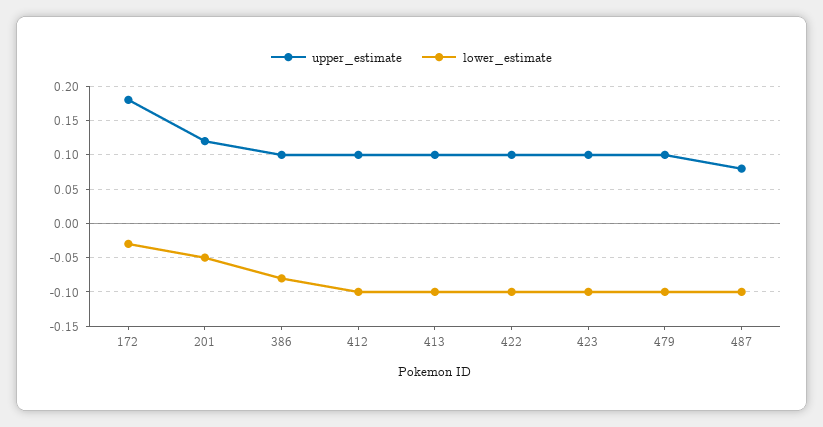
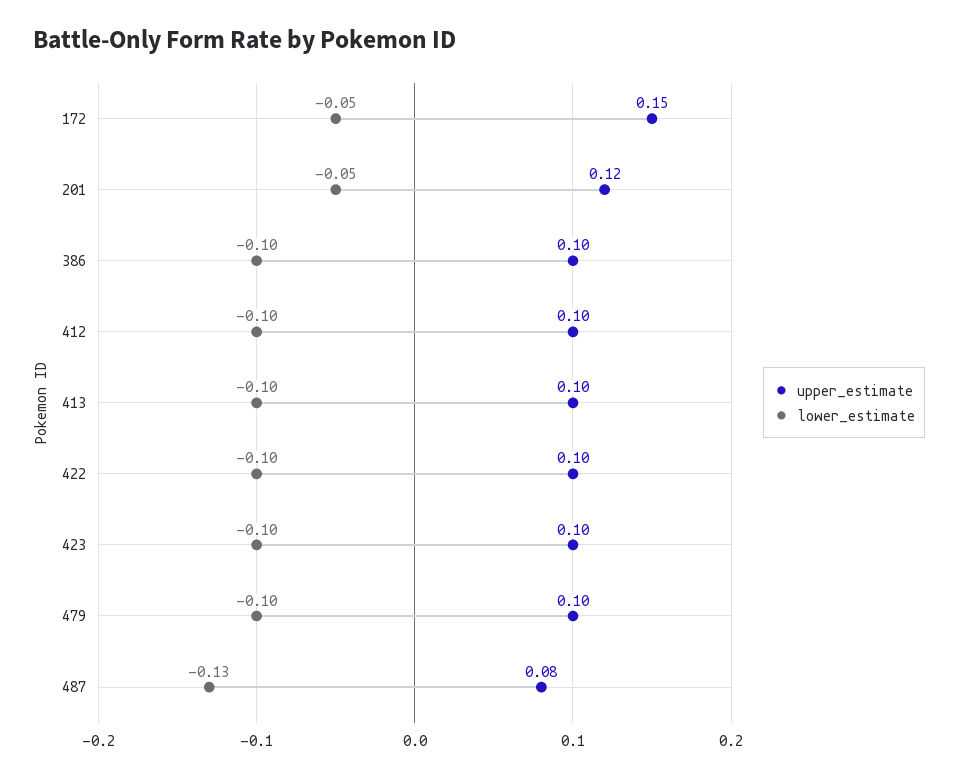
upper_estimate, 172: 0.18 -> 0.15
lower_estimate, 172: -0.03 -> -0.05
lower_estimate, 386: -0.08 -> -0.1
lower_estimate, 487: -0.1 -> -0.13

